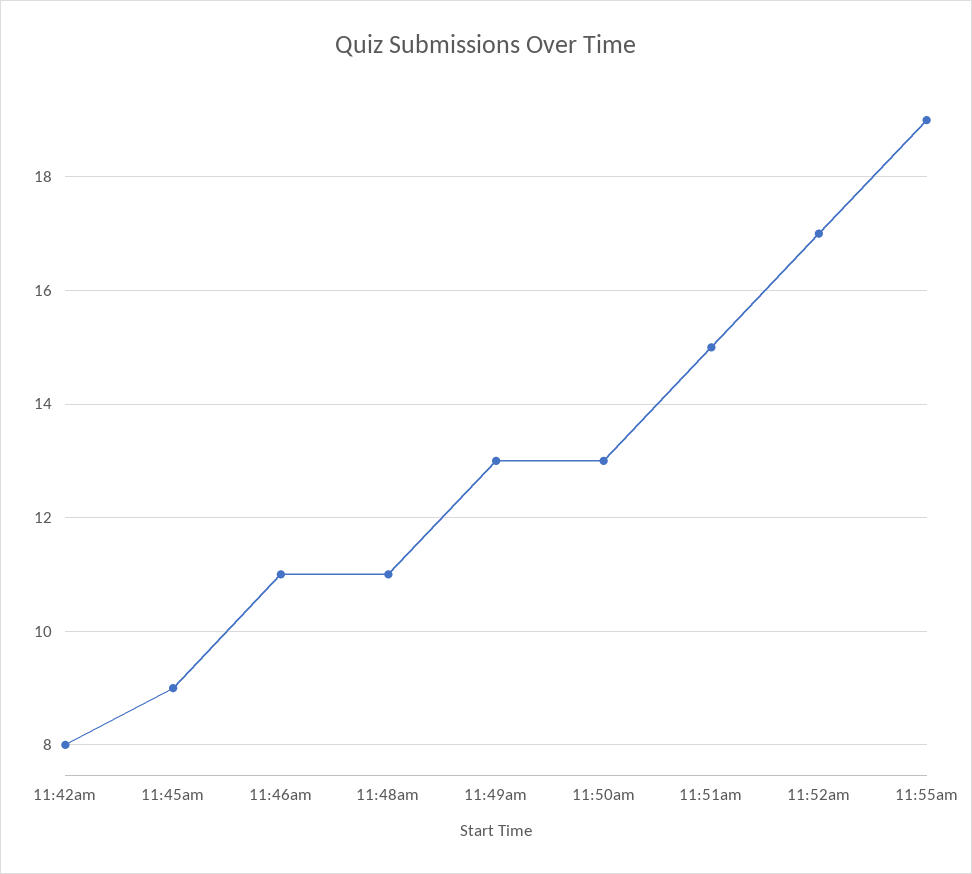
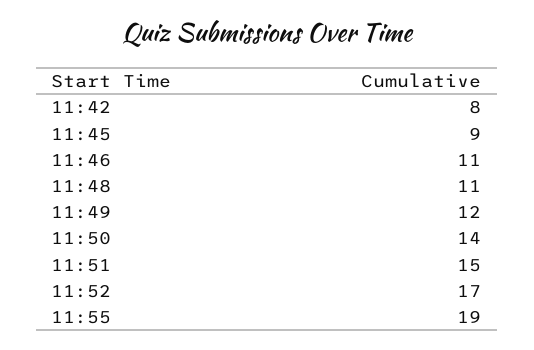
11:49am: 13 -> 12
11:50am: 13 -> 14

